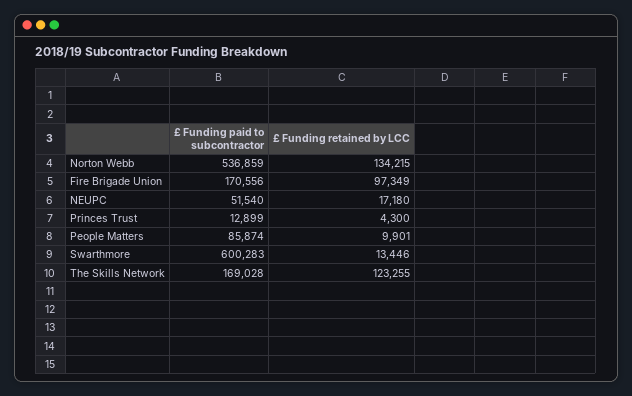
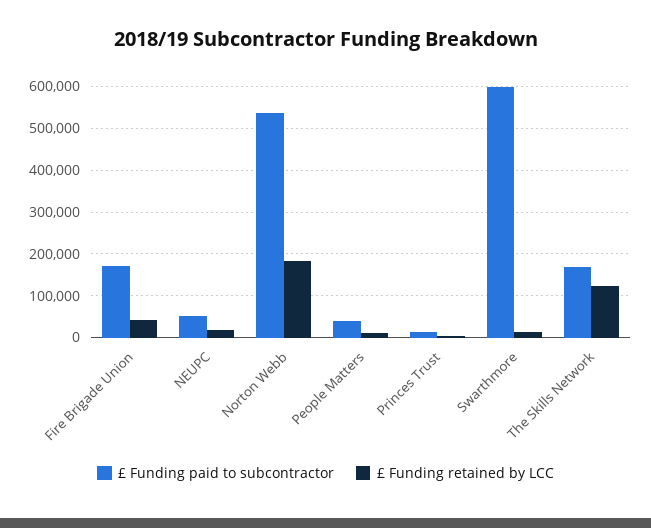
£ Funding retained by LCC, Norton Webb: 134215 -> 180000
£ Funding retained by LCC, Fire Brigade Union: 97349 -> 40000
£ Funding paid to subcontractor, People Matters: 85874 -> 40000

